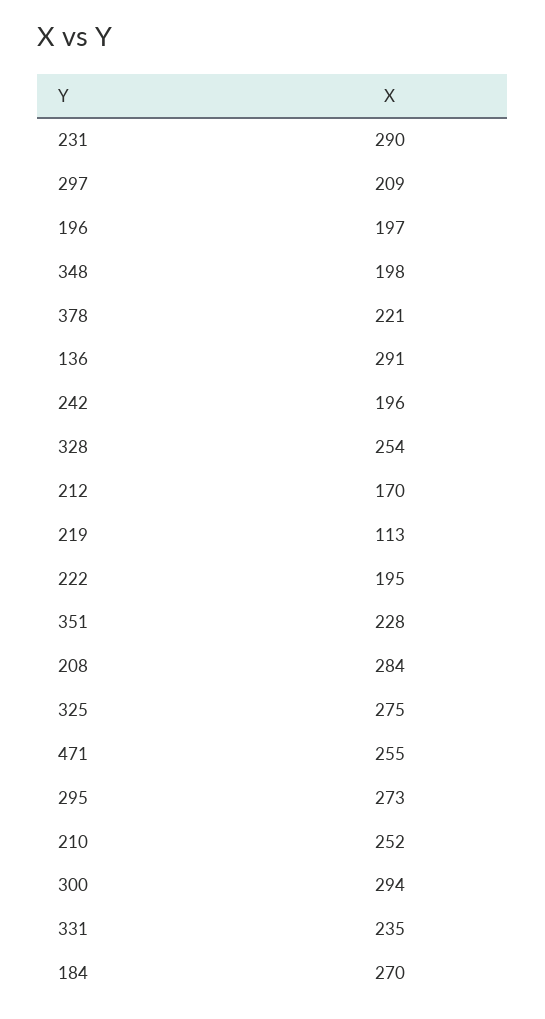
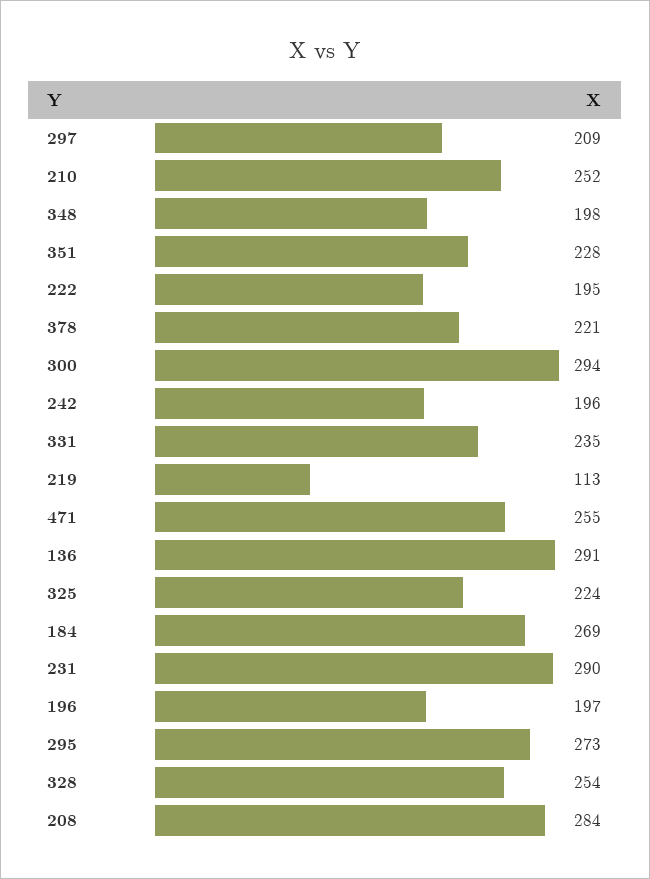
212: 170 -> none
325: 275 -> 224
184: 270 -> 269

